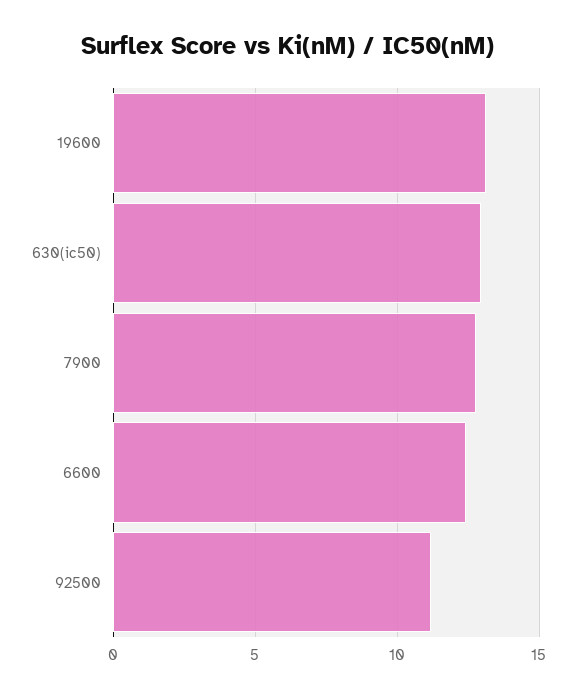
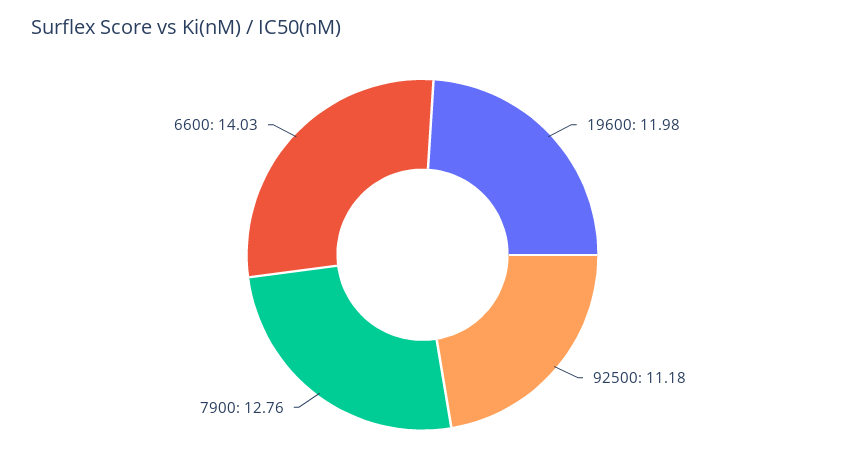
19600: 13 -> 11.98
630(ic50): 13 -> none
6600: 12.5 -> 14.03

